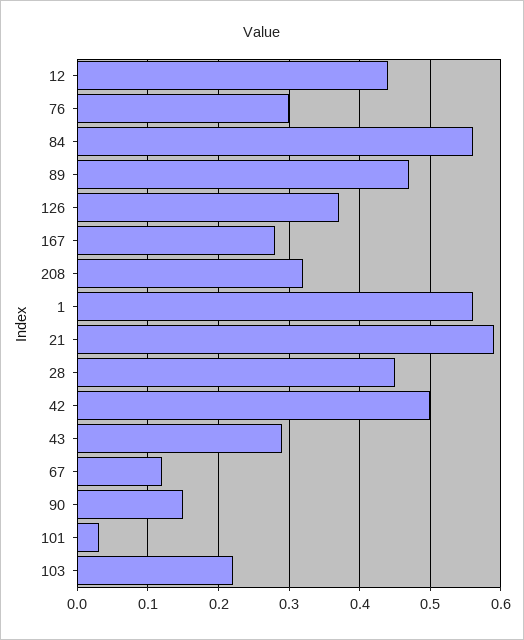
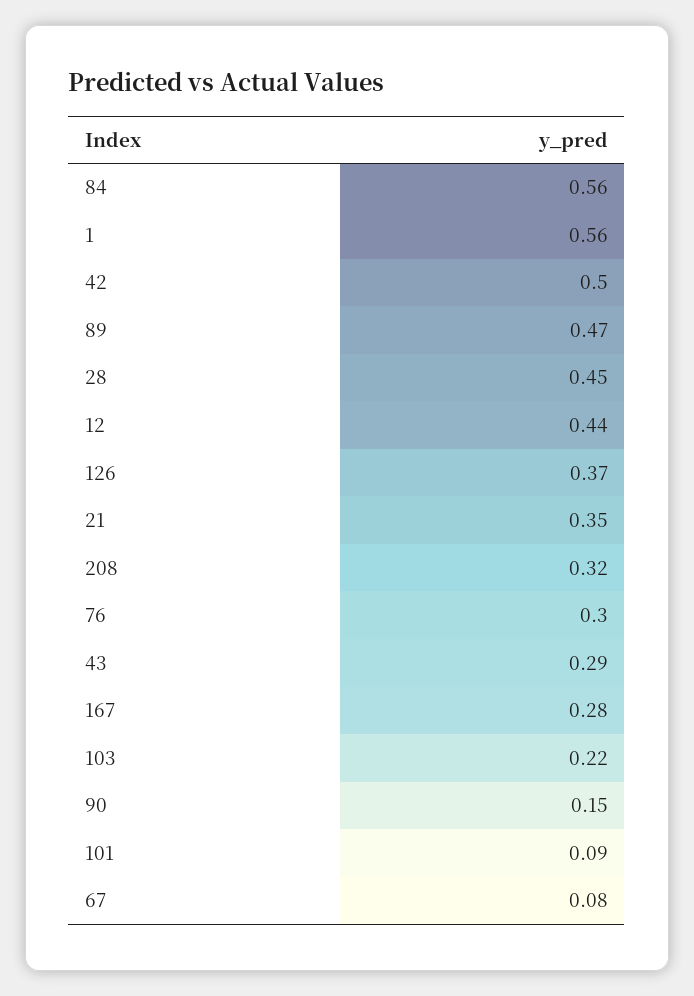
21: 0.59 -> 0.35
67: 0.12 -> 0.08
101: 0.03 -> 0.09

